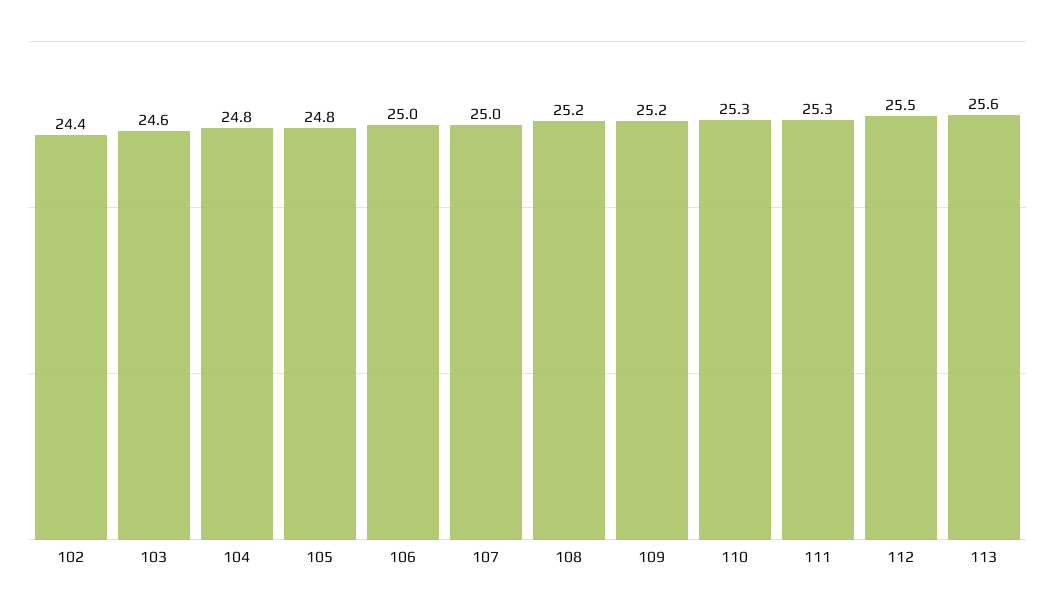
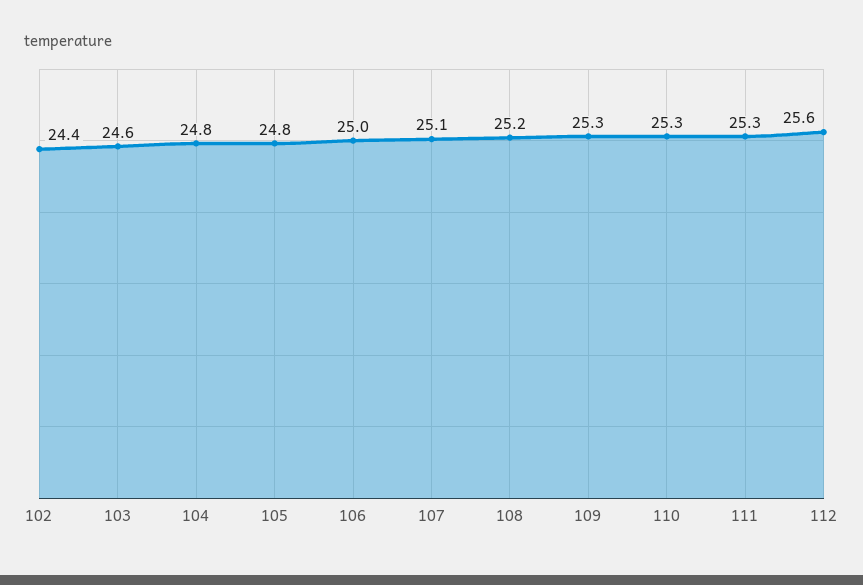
107: 25 -> 25.1
109: 25.2 -> 25.3
112: 25.5 -> 25.6
113: 25.6 -> none

